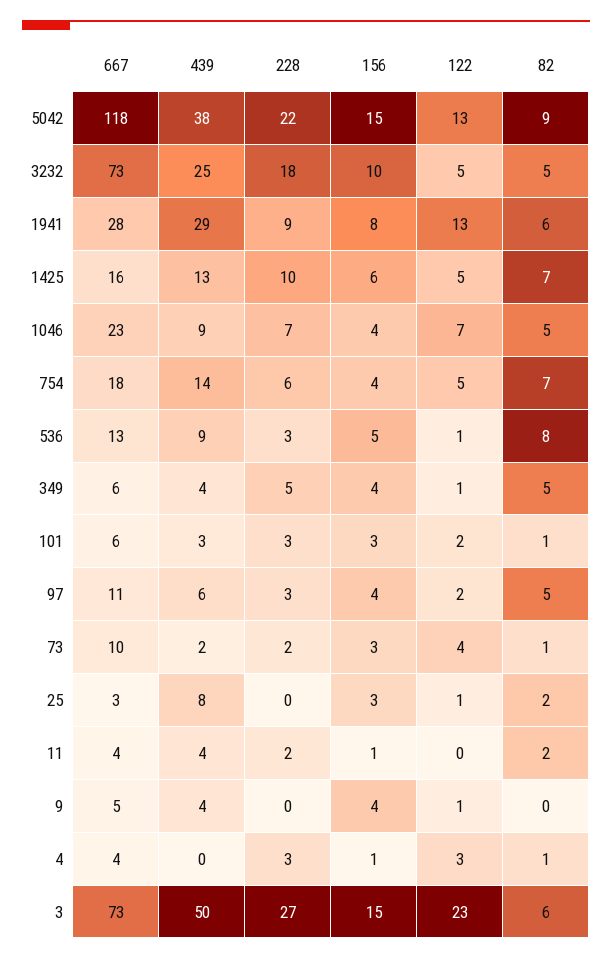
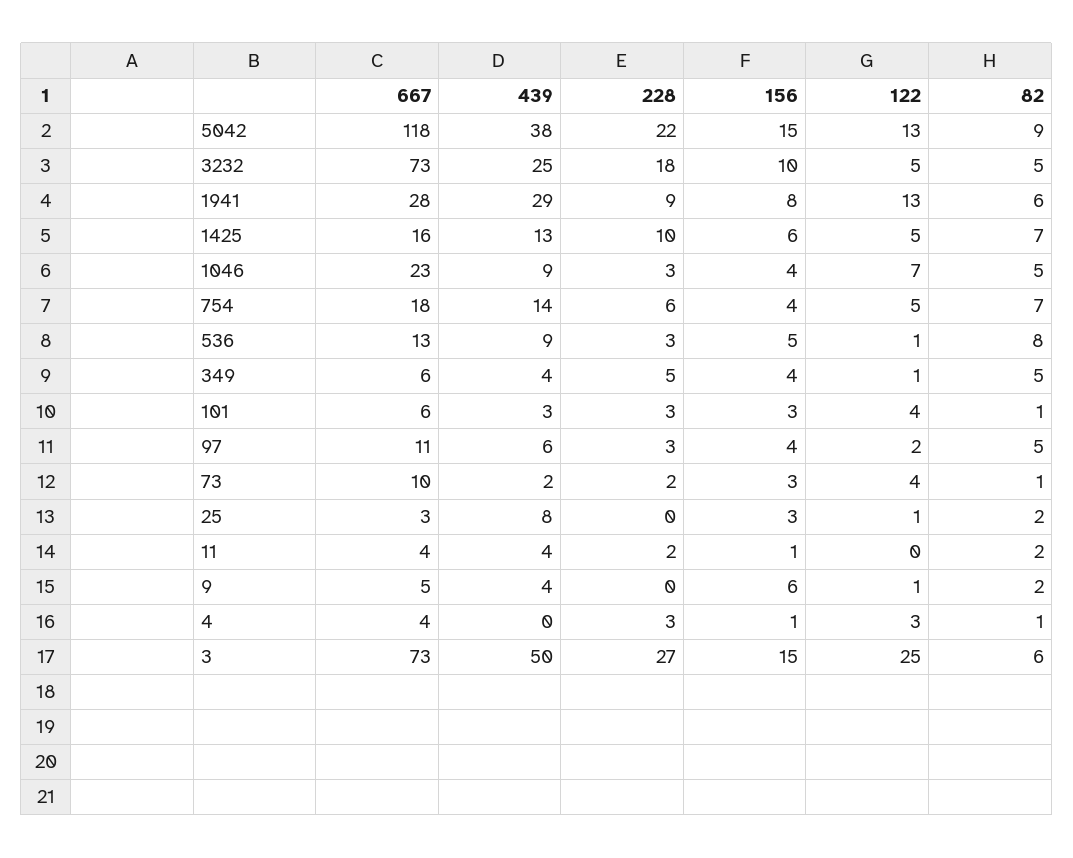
228, 1046: 7 -> 3
122, 101: 2 -> 4
156, 9: 4 -> 6
82, 9: 0 -> 2
122, 3: 23 -> 25

